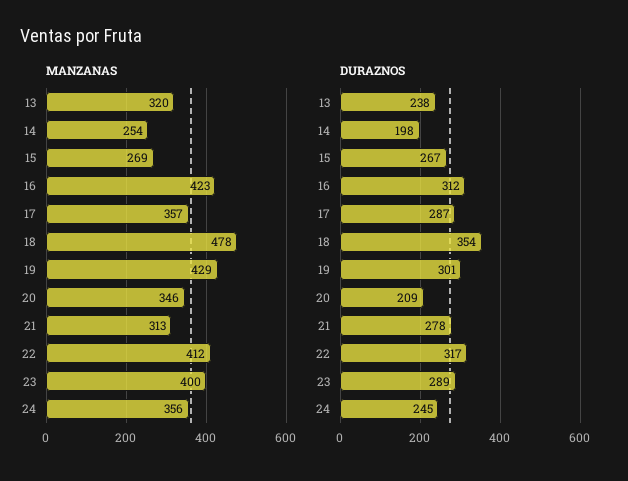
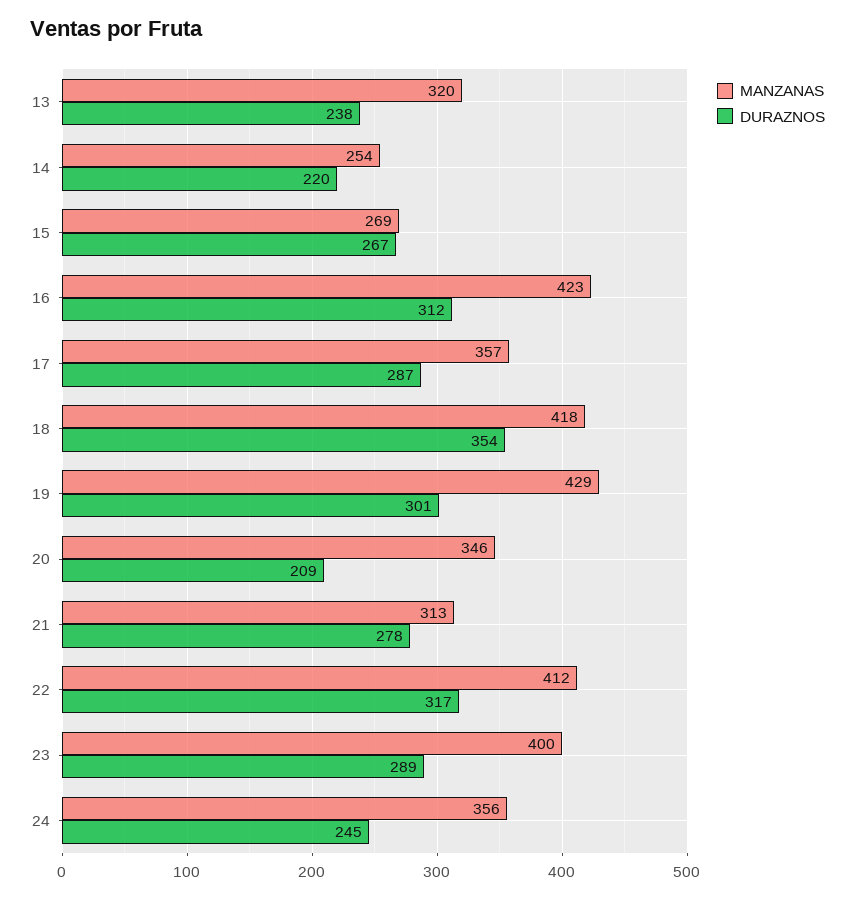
MANZANAS, 18: 478 -> 418
DURAZNOS, 14: 198 -> 220

